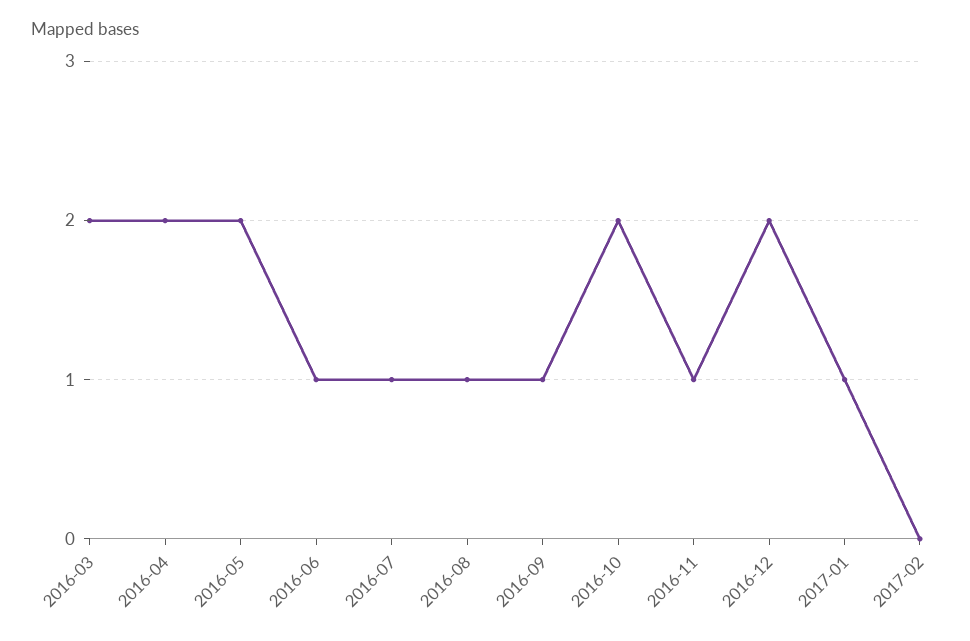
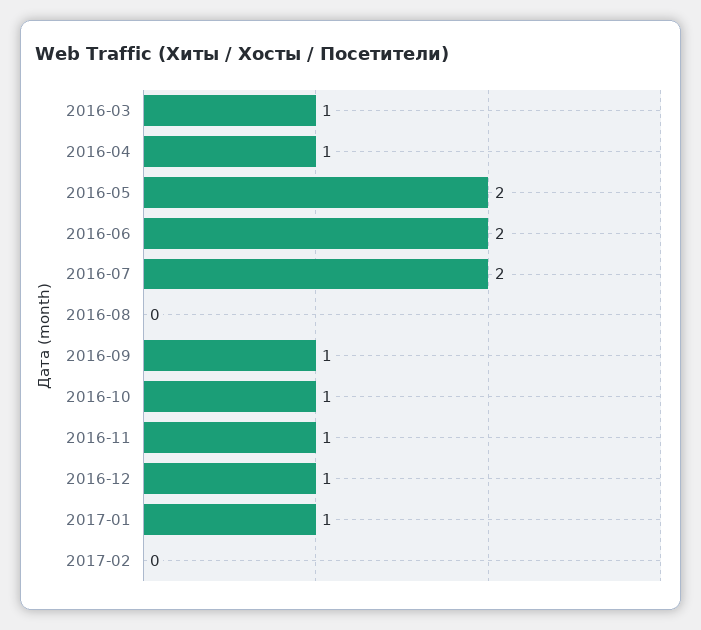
2016-03: 2 -> 1
2016-04: 2 -> 1
2016-06: 1 -> 2
2016-07: 1 -> 2
2016-08: 1 -> 0
2016-10: 2 -> 1
2016-12: 2 -> 1

